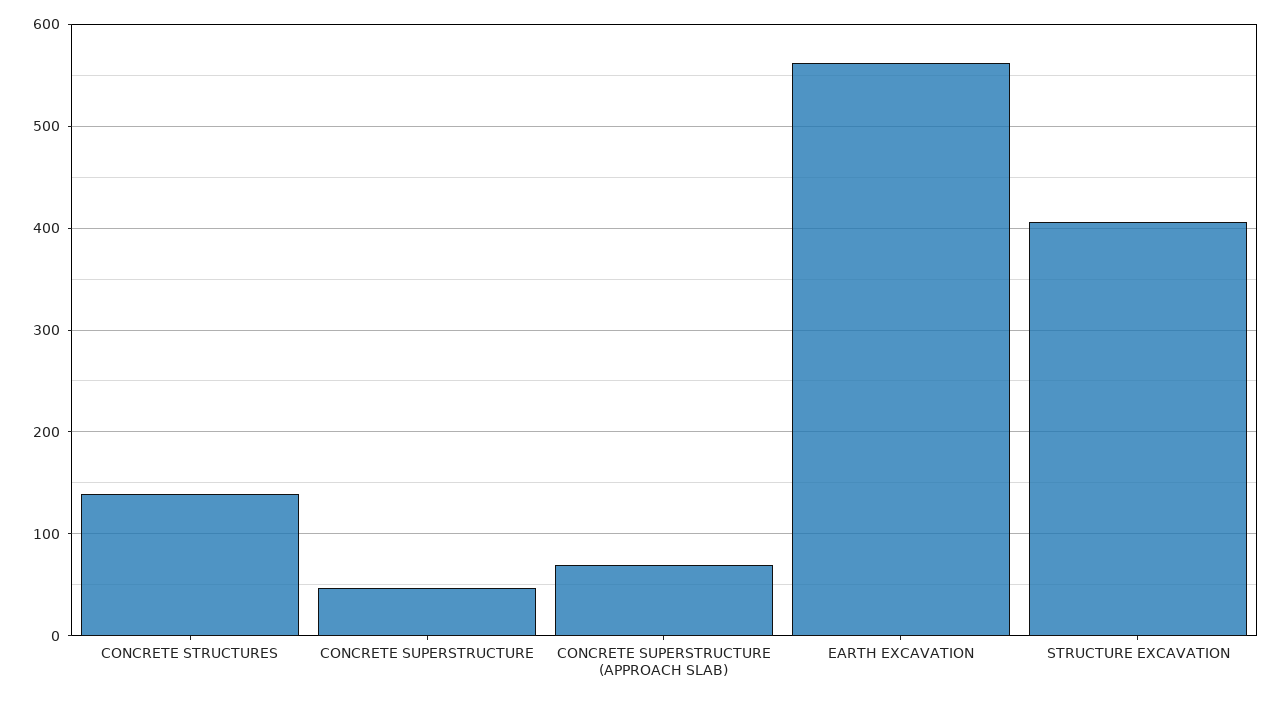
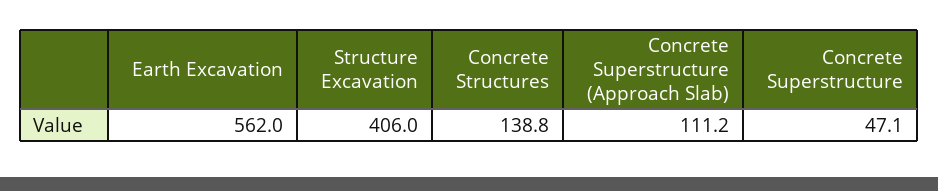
CONCRETE SUPERSTRUCTURE (APPROACH SLAB): 70 -> 111.2

